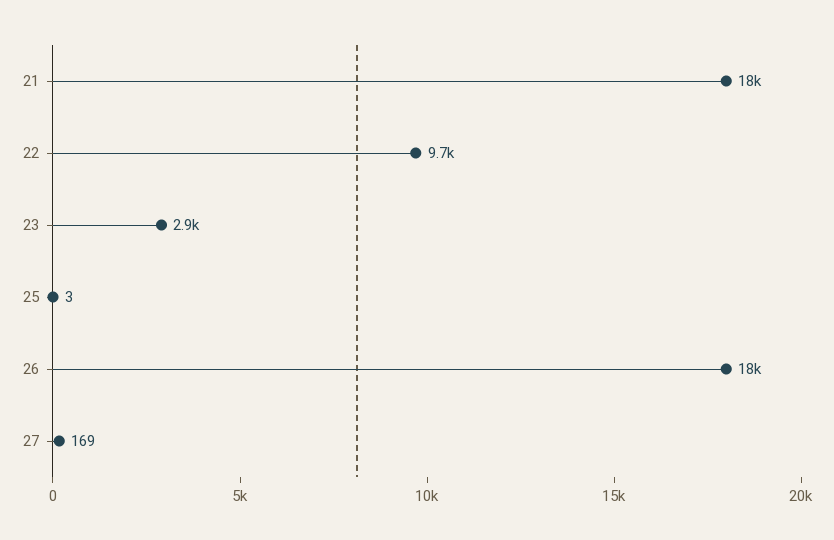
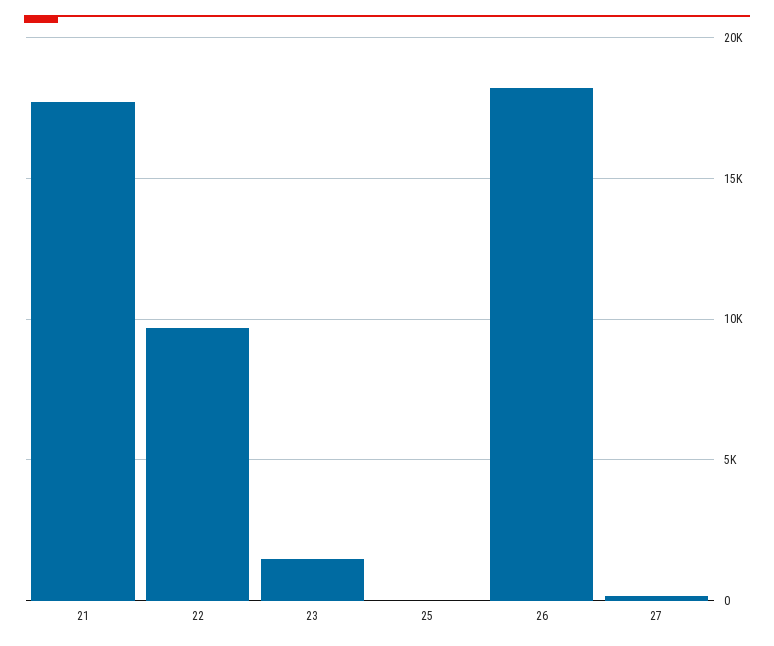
23: 2900 -> 1500

